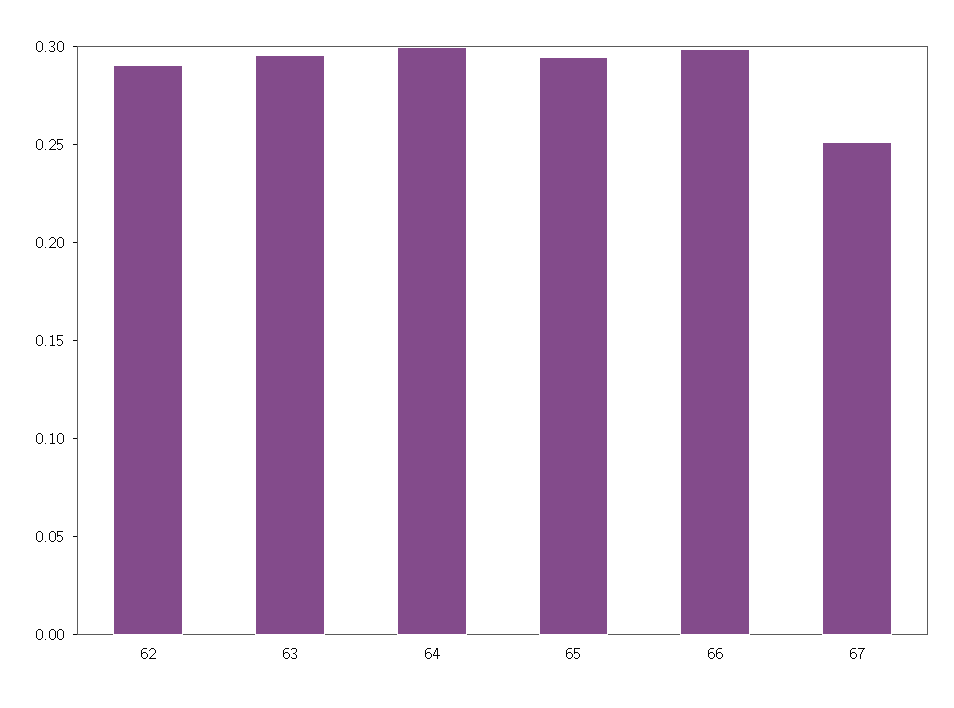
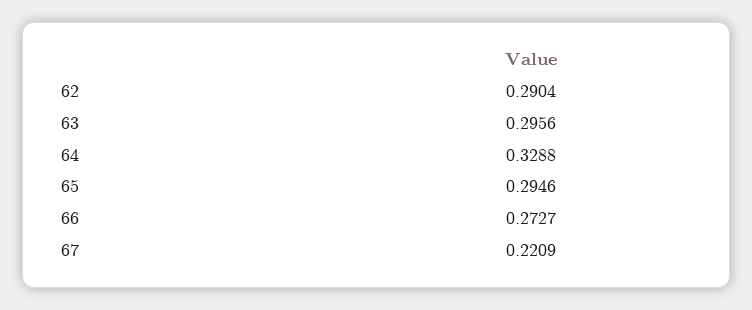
64: 0.3 -> 0.3288
66: 0.3 -> 0.2727
67: 0.25 -> 0.2209

